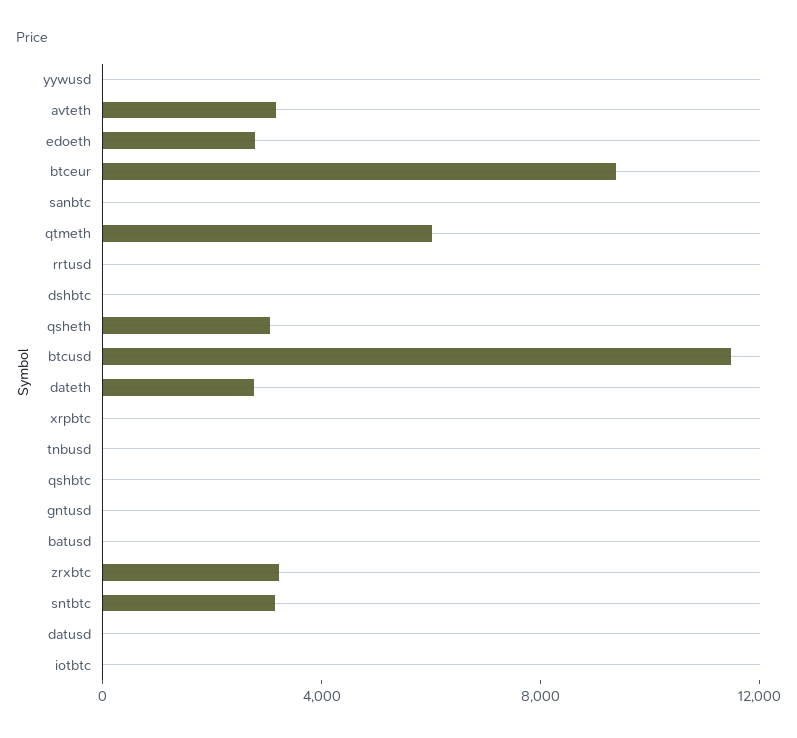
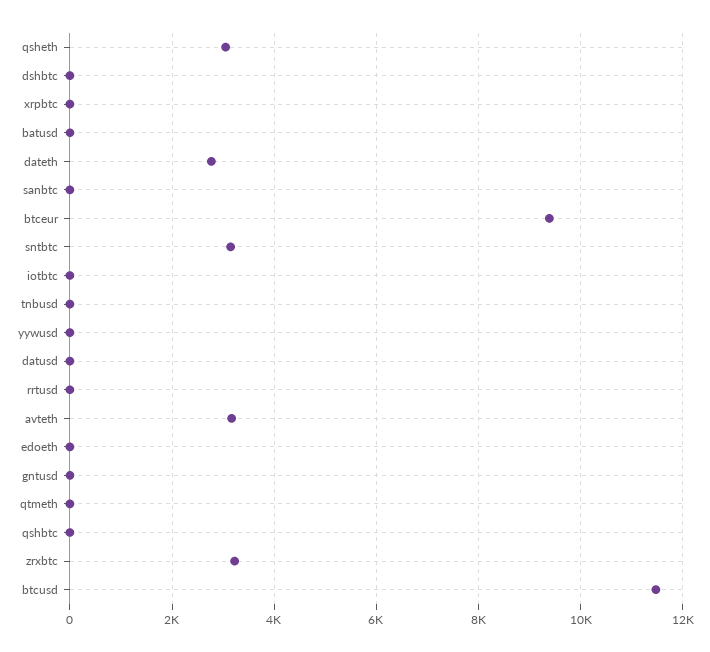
edoeth: 3000 -> 0
qtmeth: 6000 -> 0

